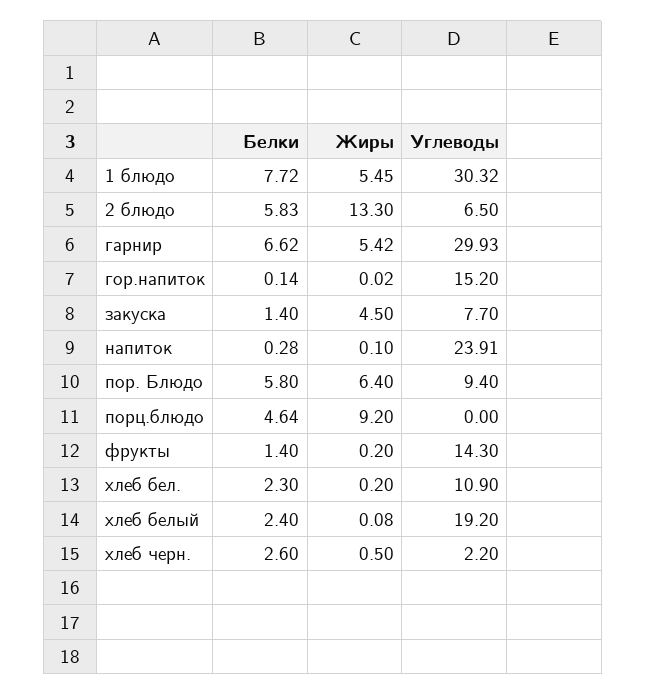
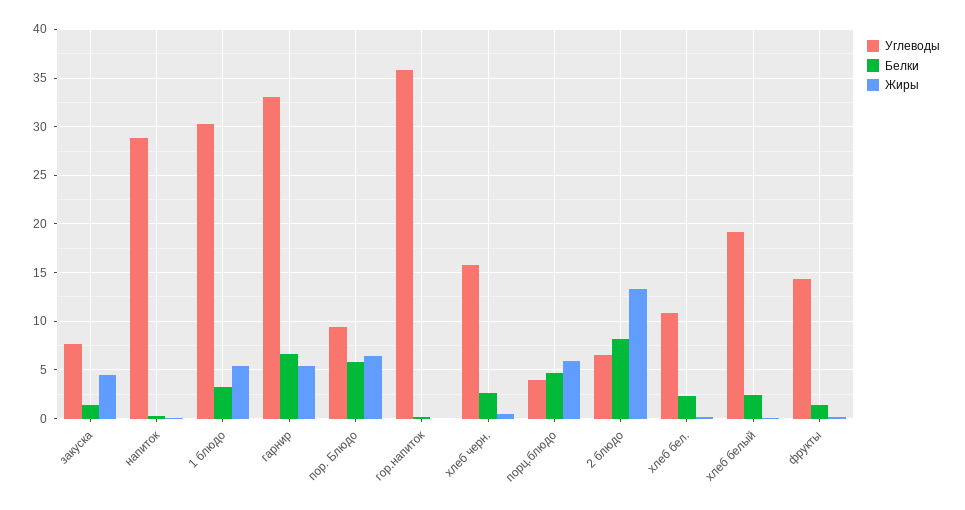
Белки, 1 блюдо: 7.72 -> 3
Белки, 2 блюдо: 5.83 -> 8
Углеводы, гарнир: 29.93 -> 33
Углеводы, гор.напиток: 15.2 -> 36
Углеводы, напиток: 23.91 -> 29
Жиры, порц.блюдо: 9.2 -> 6
Углеводы, порц.блюдо: 0 -> 4
Углеводы, хлеб черн.: 2.2 -> 16

